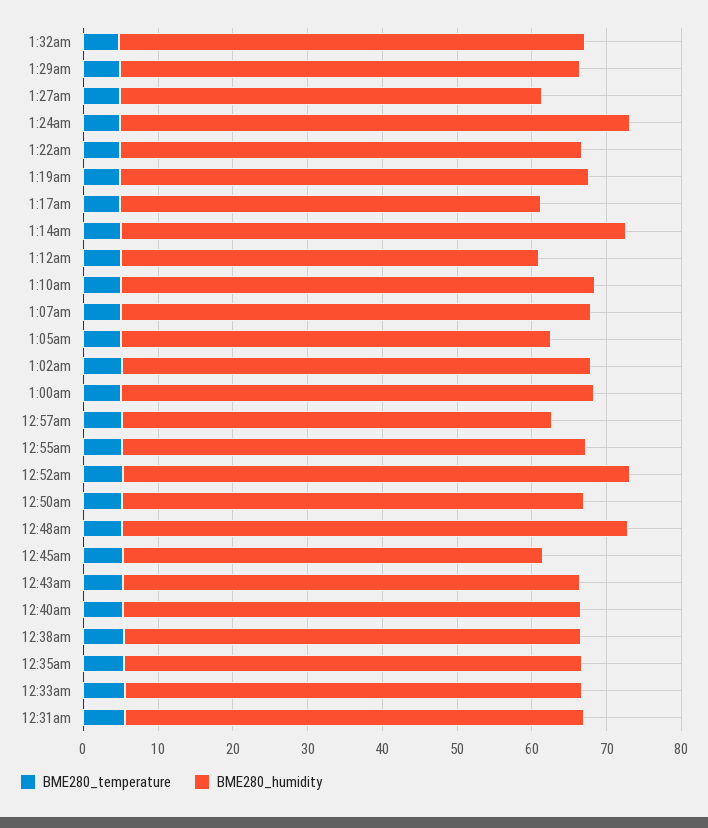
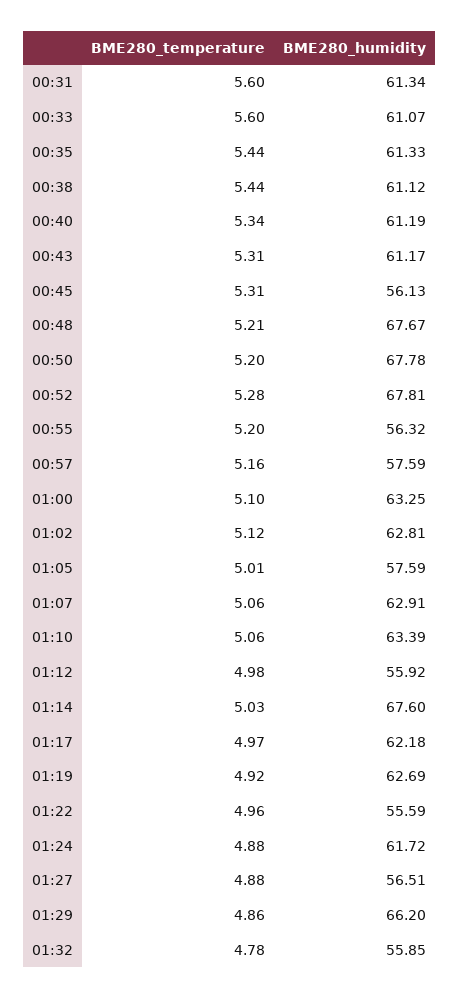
BME280_humidity, 1:32am: 62 -> 55.85
BME280_humidity, 1:29am: 62 -> 66.2
BME280_humidity, 1:24am: 68 -> 61.72
BME280_humidity, 1:22am: 62 -> 55.59
BME280_humidity, 1:17am: 56 -> 62.18
BME280_humidity, 12:55am: 62 -> 56.32
BME280_humidity, 12:50am: 62 -> 67.78

